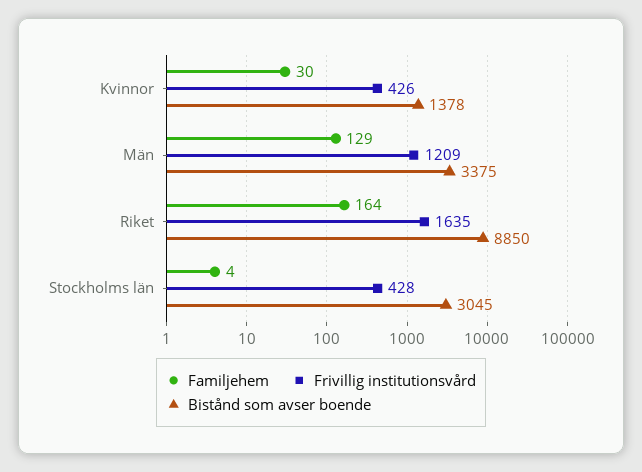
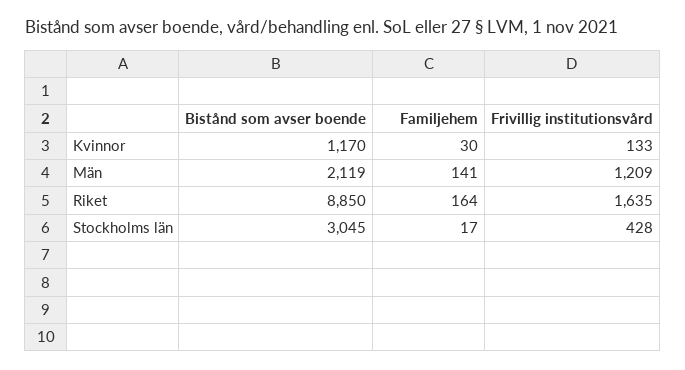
Frivillig institutionsvård, Kvinnor: 426 -> 133
Bistånd som avser boende, Kvinnor: 1378 -> 1170
Familjehem, Män: 129 -> 141
Bistånd som avser boende, Män: 3375 -> 2119
Familjehem, Stockholms län: 4 -> 17

